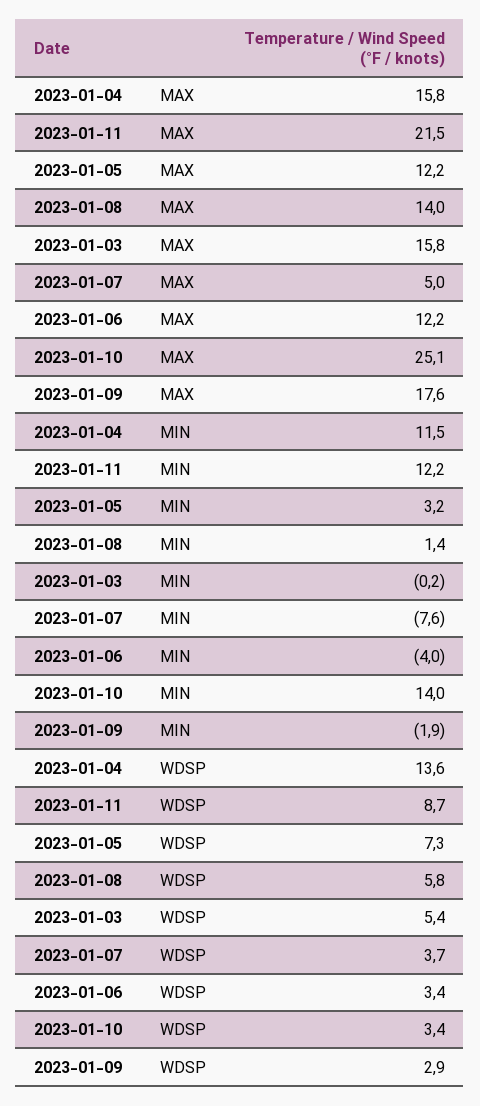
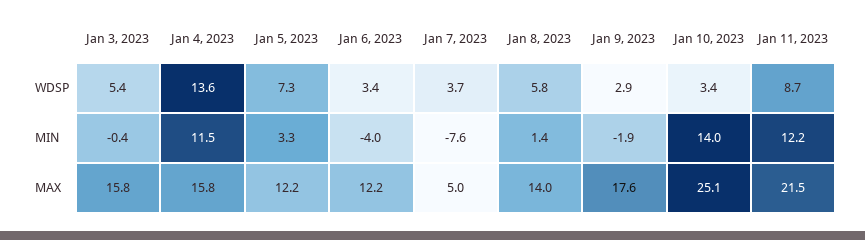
2023-01-05, MIN: 3.2 -> 3.3
2023-01-03, MIN: -0.2 -> -0.4

